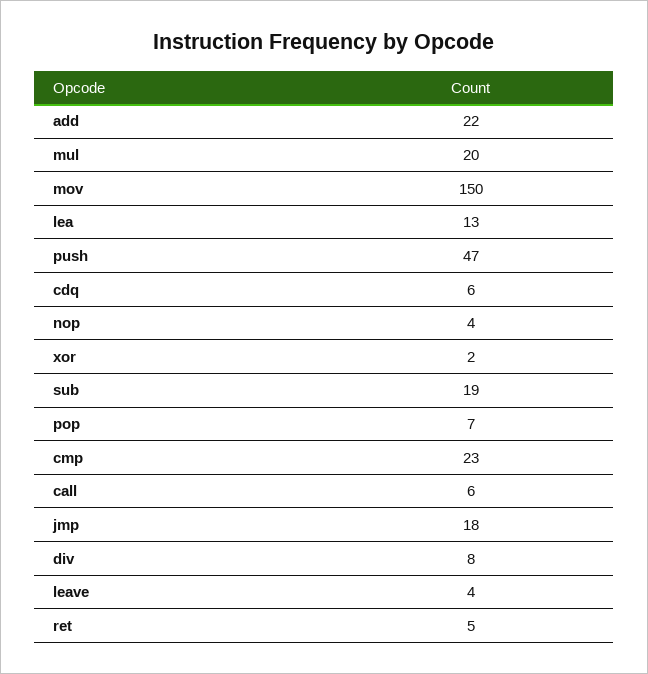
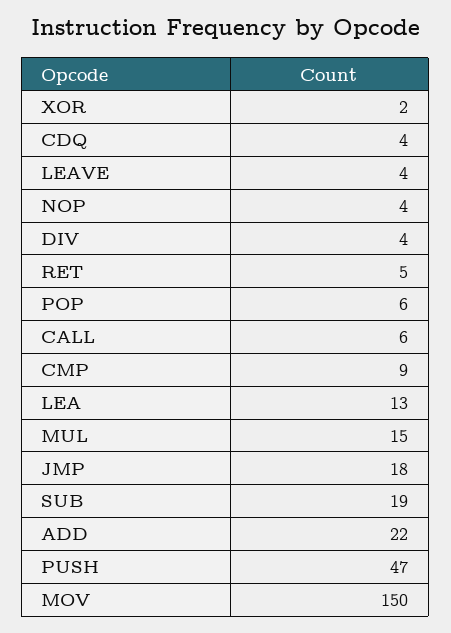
mul: 20 -> 15
cdq: 6 -> 4
pop: 7 -> 6
cmp: 23 -> 9
div: 8 -> 4

